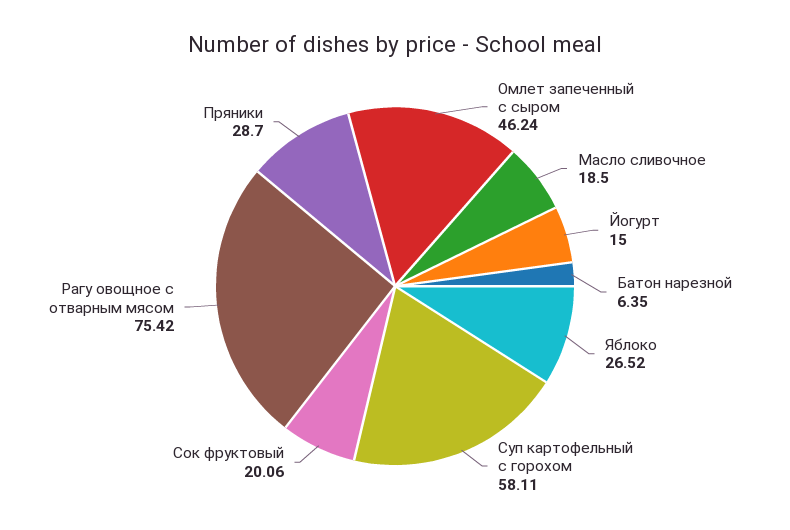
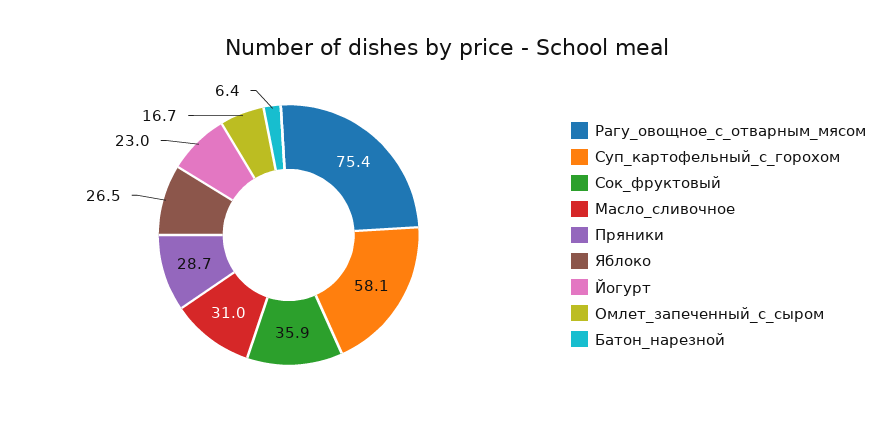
Омлет запеченный с сыром: 46.24 -> 16.7
Масло сливочное: 18.5 -> 31
Йогурт: 15 -> 23
Сок фруктовый: 20.06 -> 35.9

